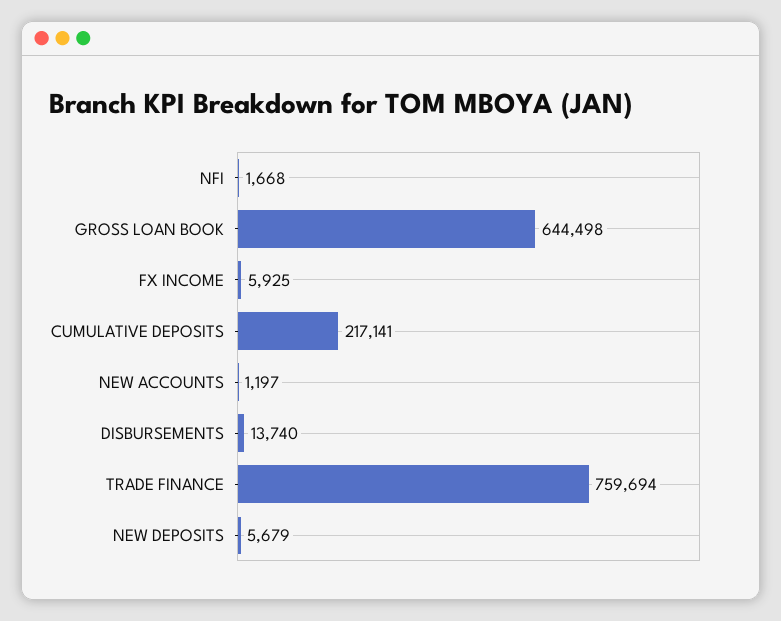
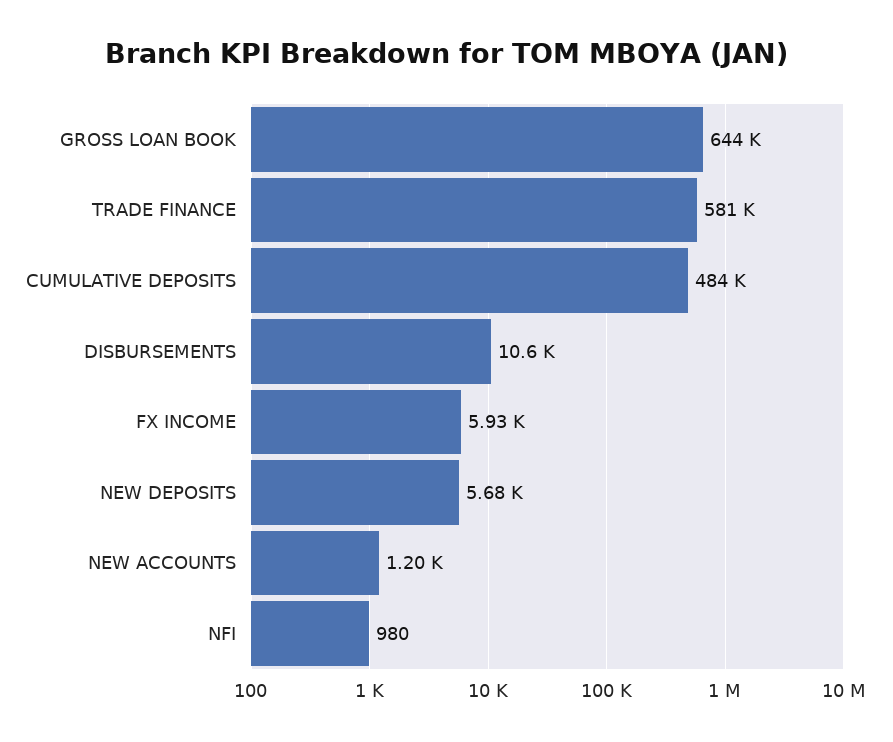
NFI: 1668 -> 980
CUMULATIVE DEPOSITS: 217141 -> 484000
DISBURSEMENTS: 13740 -> 10600
TRADE FINANCE: 759694 -> 581000

